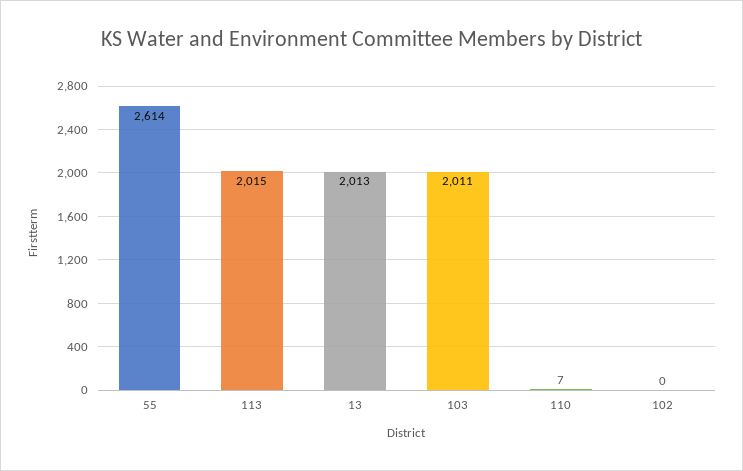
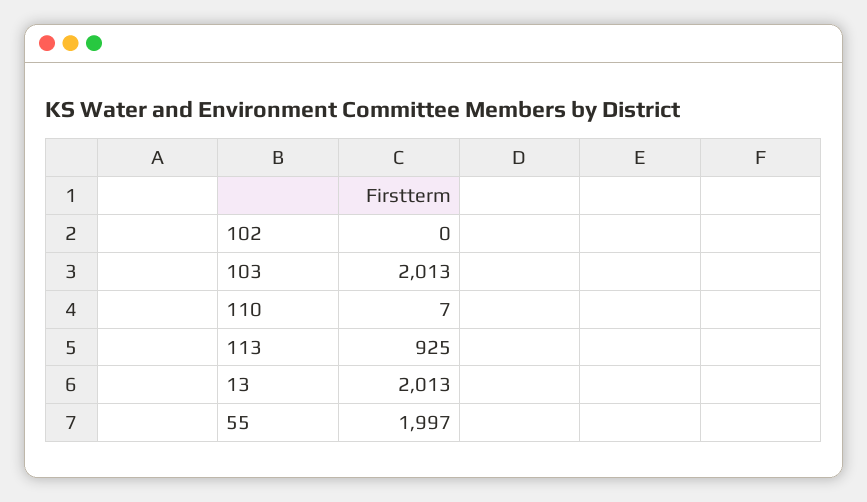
55: 2614 -> 1997
113: 2015 -> 925
103: 2011 -> 2013

